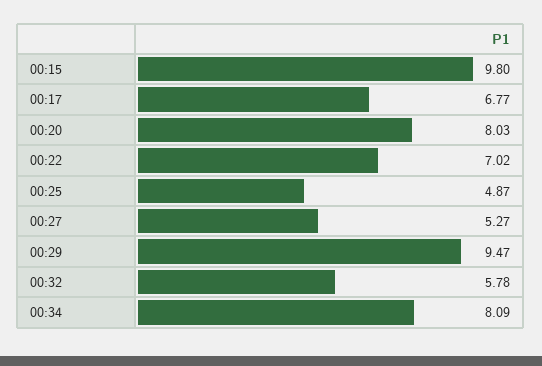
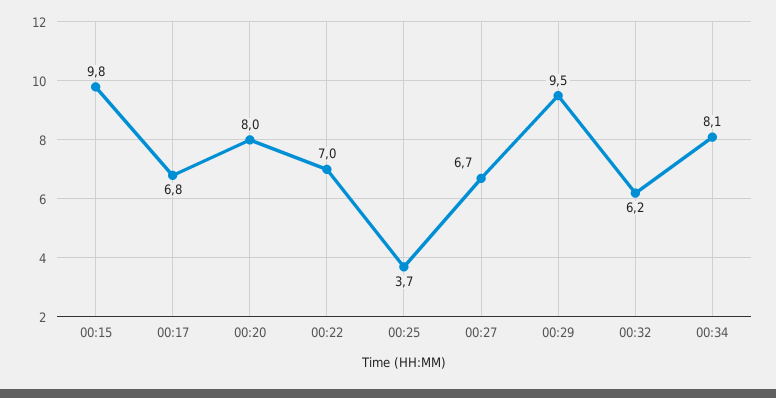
00:25: 4.87 -> 3.7
00:27: 5.27 -> 6.7
00:32: 5.78 -> 6.2

